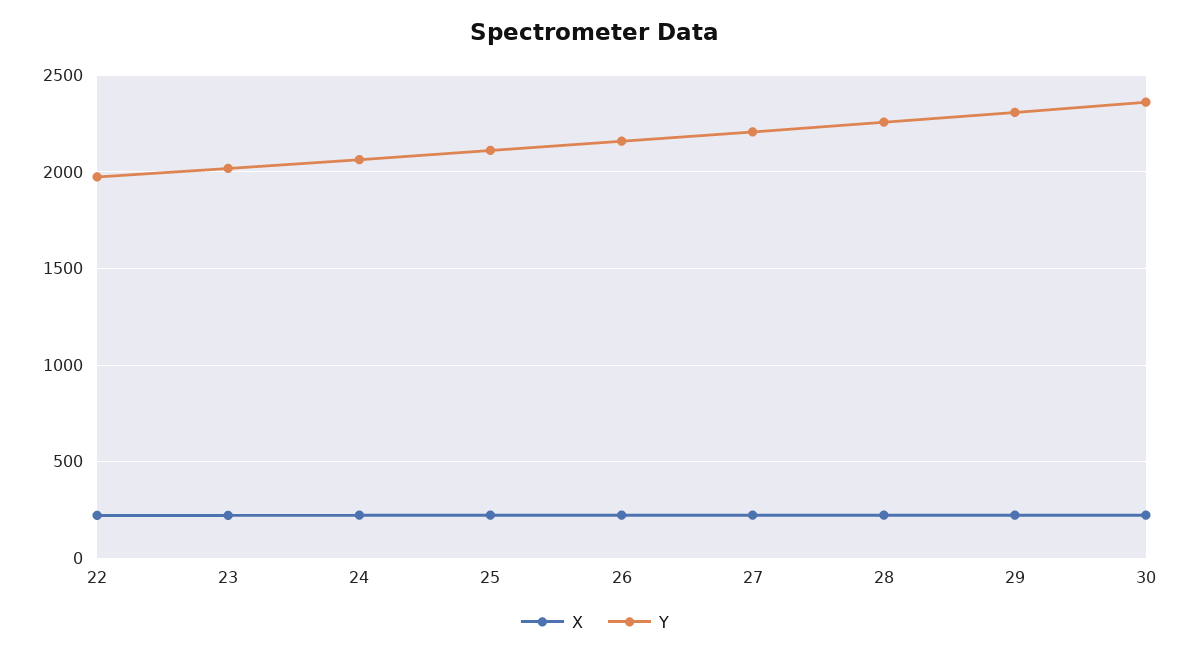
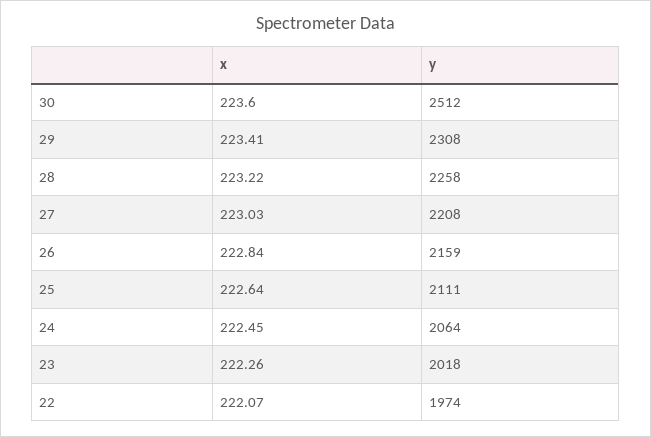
Y, 30: 2350 -> 2512

